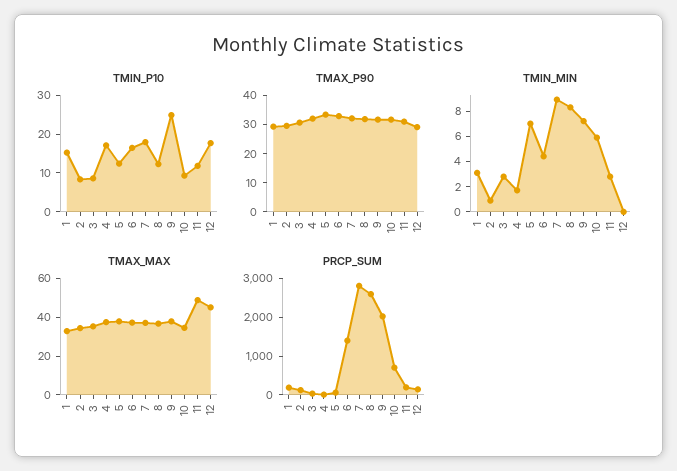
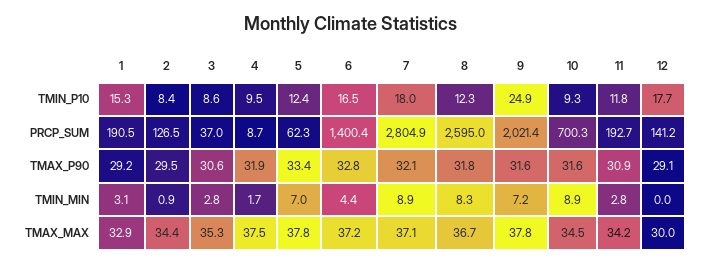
TMIN_P10, 4: 17.5 -> 9.5
TMIN_MIN, 10: 6 -> 8.9
TMAX_MAX, 11: 50 -> 34.2
TMAX_MAX, 12: 45 -> 30

